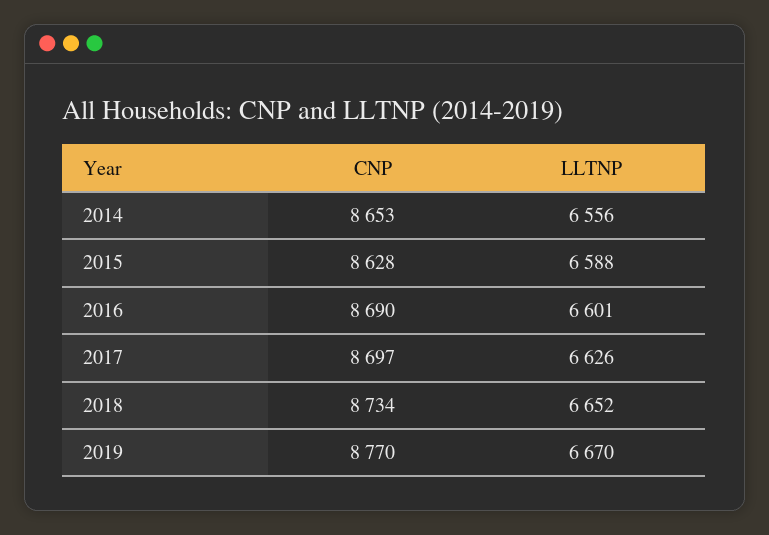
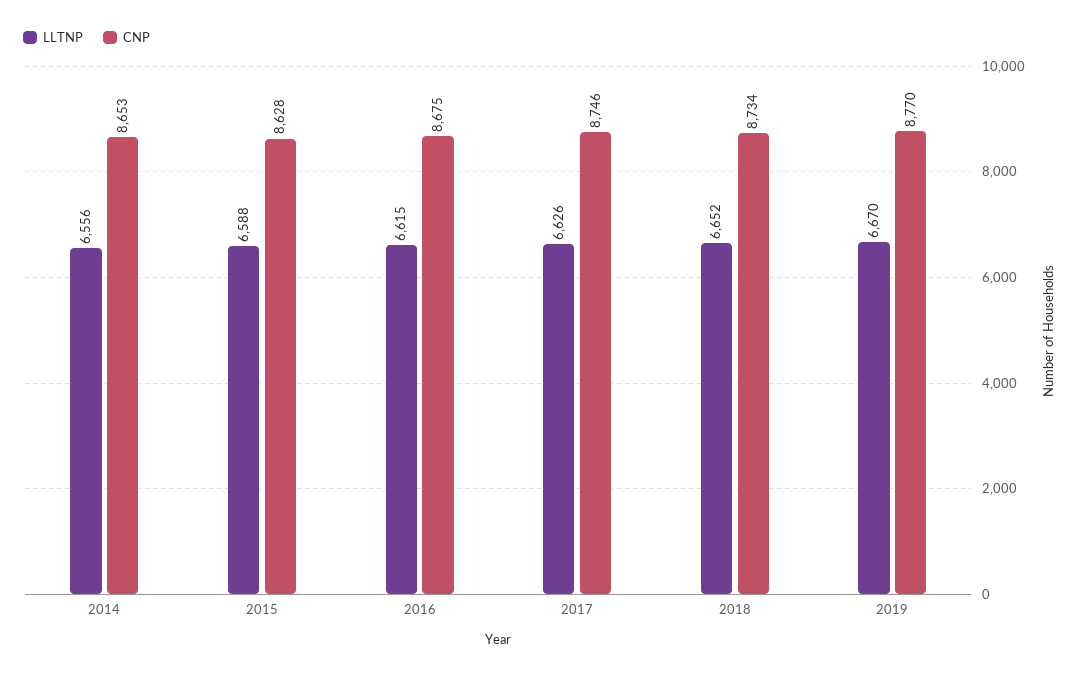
CNP, 2016: 8690 -> 8675
LLTNP, 2016: 6601 -> 6615
CNP, 2017: 8697 -> 8746

